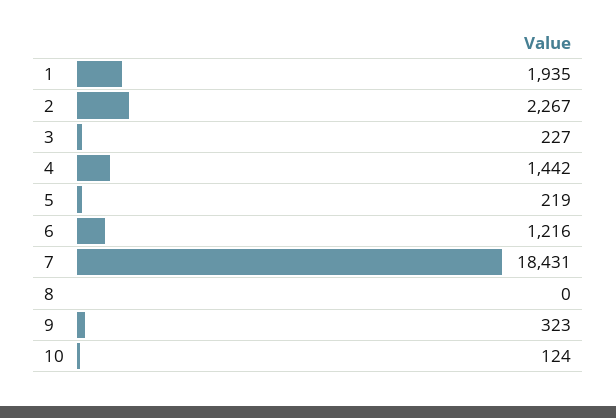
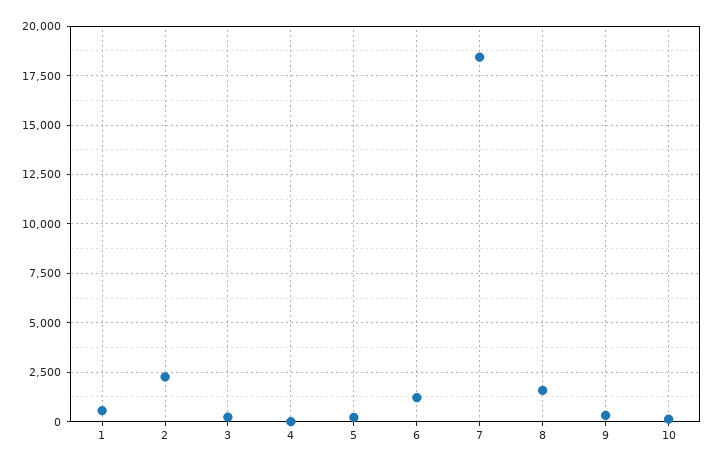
1: 1935 -> 500
4: 1442 -> 0
8: 0 -> 1500

